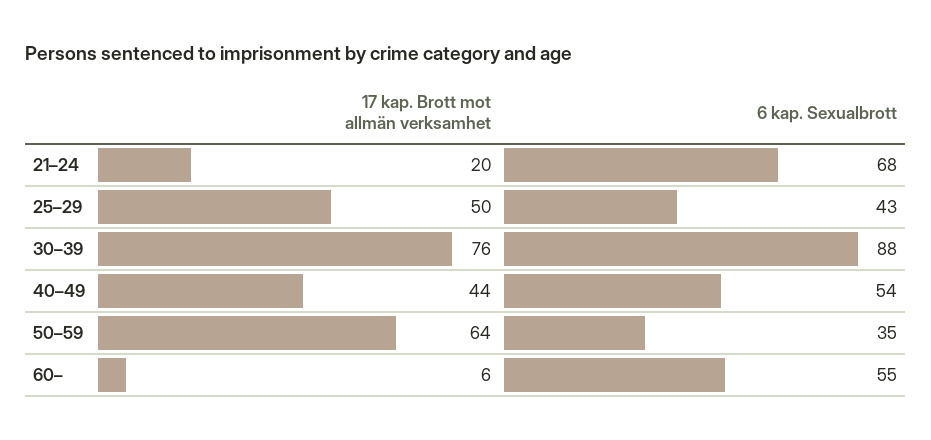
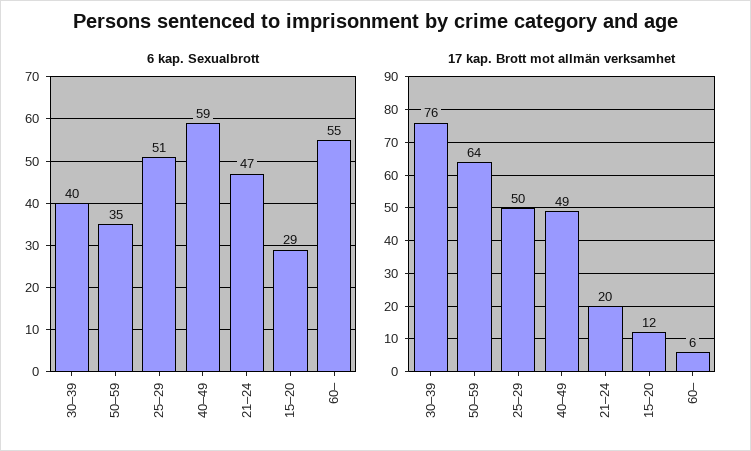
6 kap. Sexualbrott, 21–24: 68 -> 47
6 kap. Sexualbrott, 25–29: 43 -> 51
6 kap. Sexualbrott, 30–39: 88 -> 40
17 kap. Brott mot allmän verksamhet, 40–49: 44 -> 49
6 kap. Sexualbrott, 40–49: 54 -> 59
6 kap. Sexualbrott, 15–20: none -> 29
17 kap. Brott mot allmän verksamhet, 15–20: none -> 12

